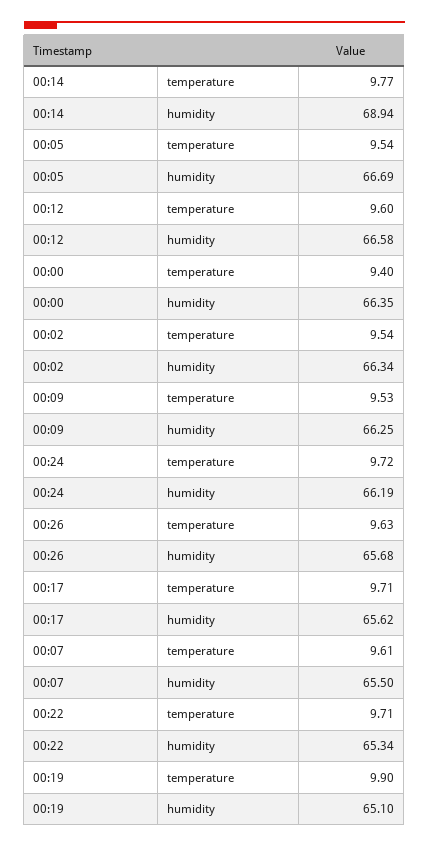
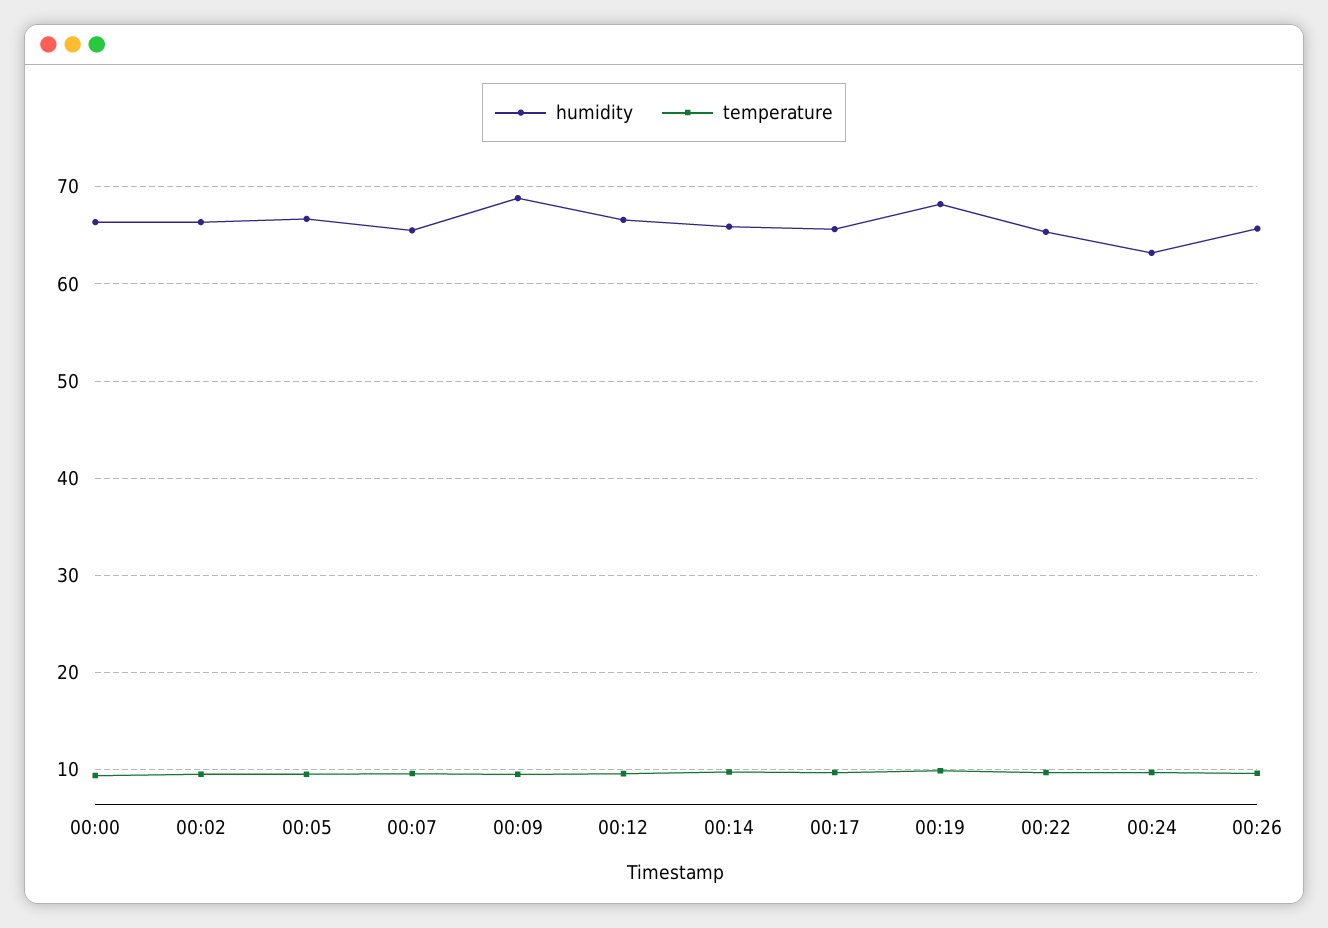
humidity, 00:14: 68.94 -> 66
humidity, 00:09: 66.25 -> 69
humidity, 00:24: 66.19 -> 63
humidity, 00:19: 65.1 -> 68

